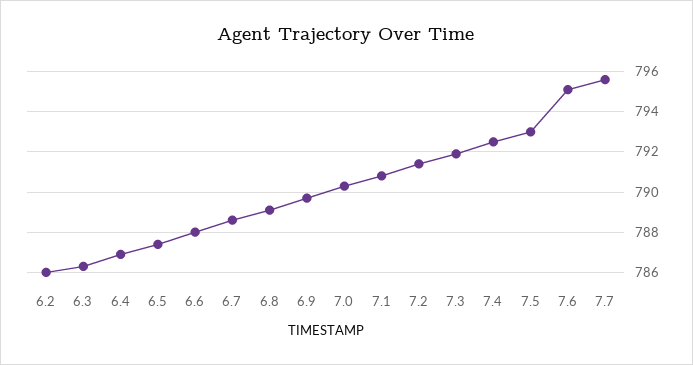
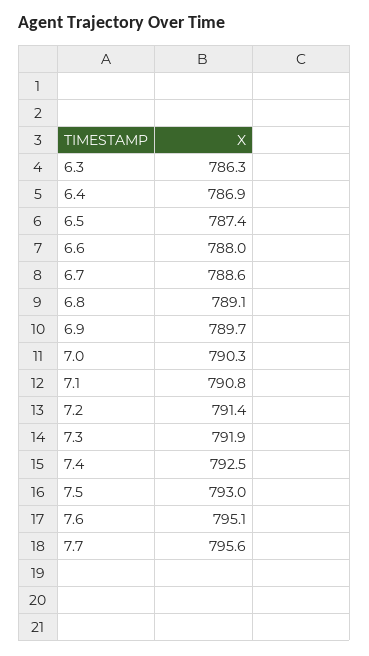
6.2: 786 -> none

